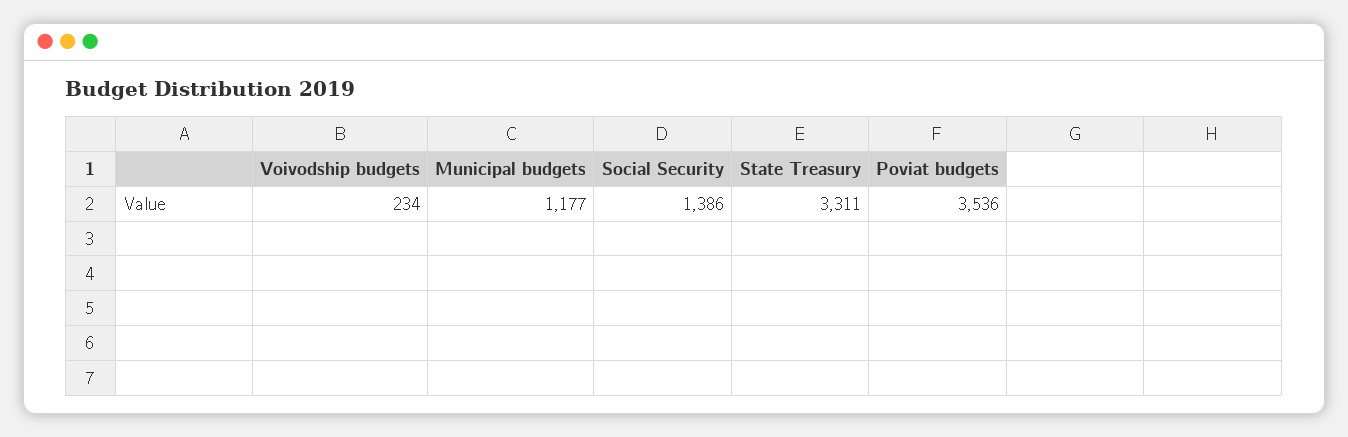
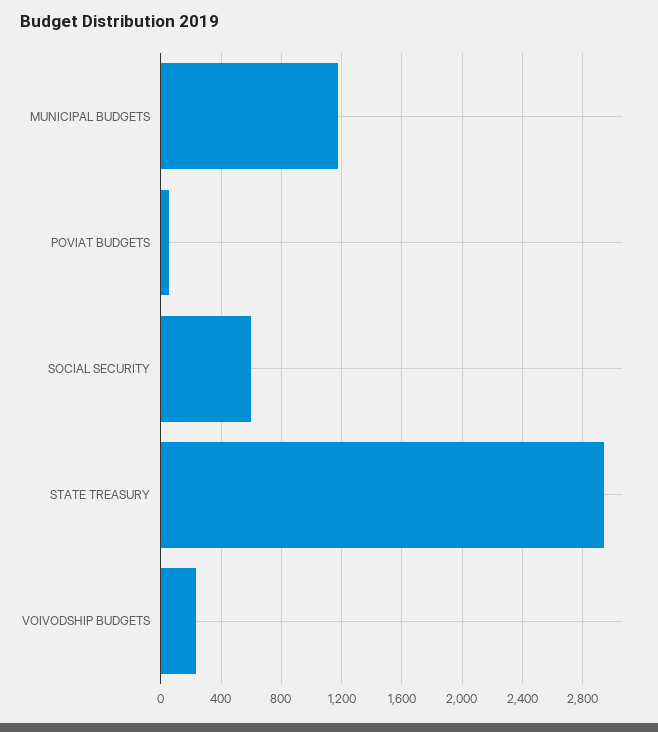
Social Security: 1386 -> 600
State Treasury: 3311 -> 2950
Poviat budgets: 3536 -> 50

